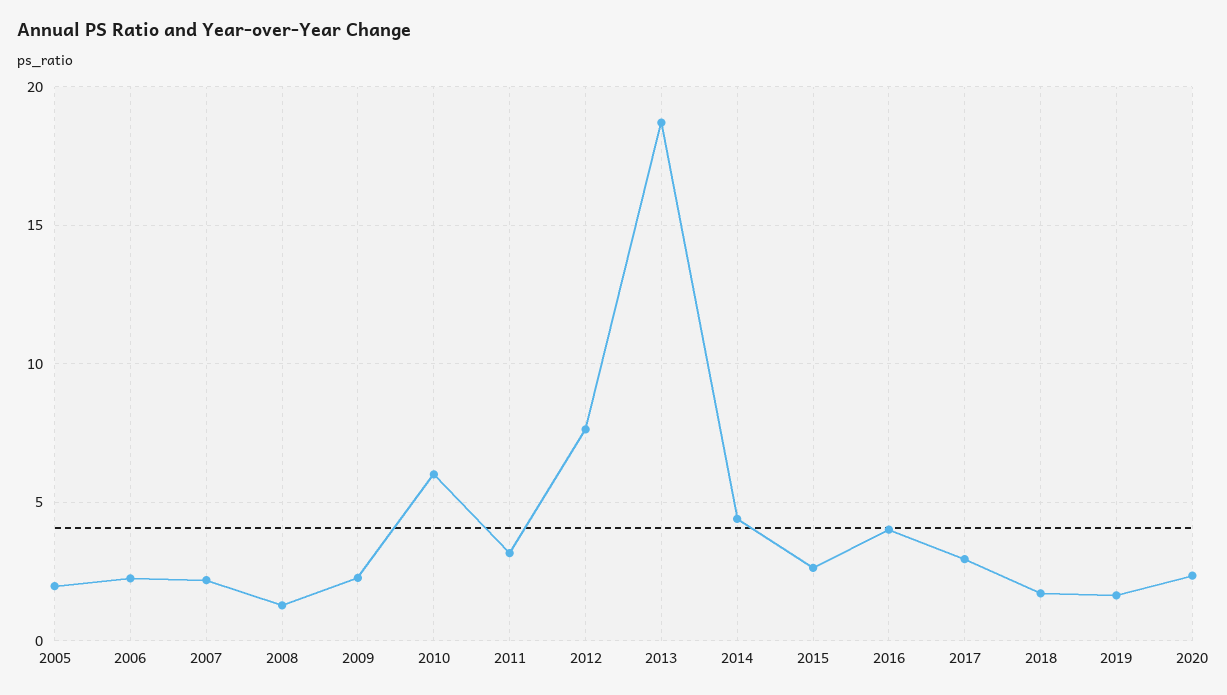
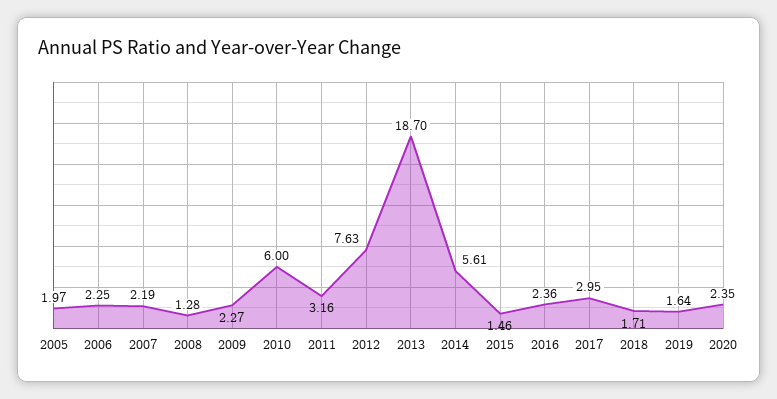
2014: 4.5 -> 5.61
2015: 2.5 -> 1.46
2016: 4 -> 2.36

